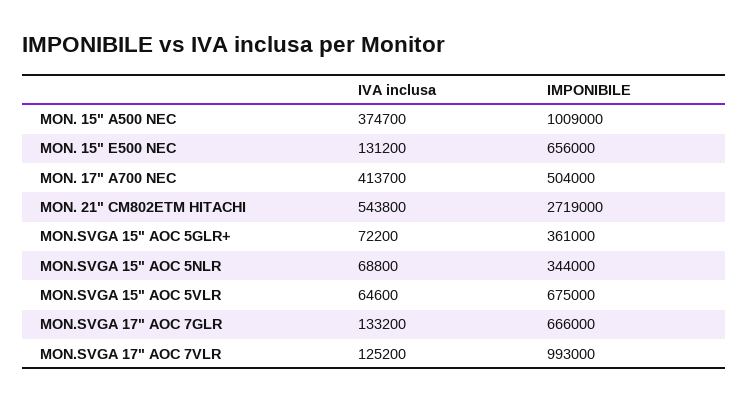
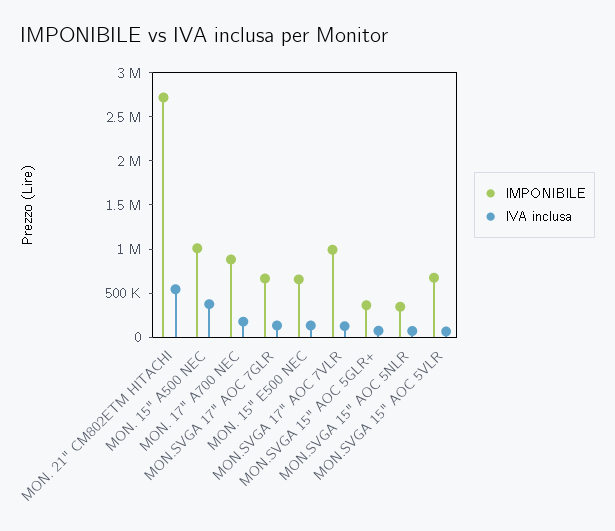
IVA inclusa, MON. 17" A700 NEC: 413700 -> 200000
IMPONIBILE, MON. 17" A700 NEC: 504000 -> 900000

